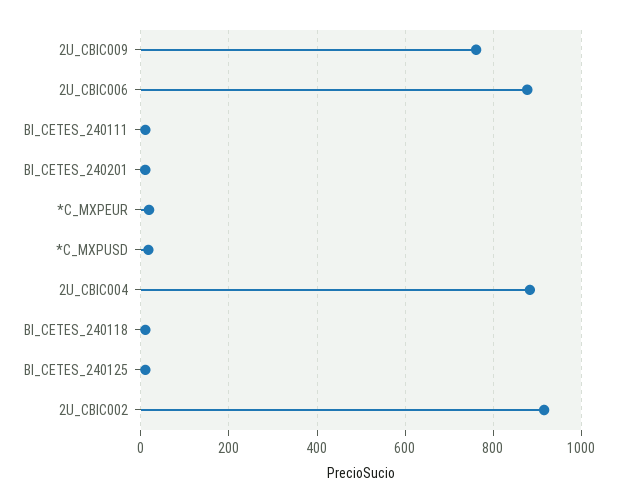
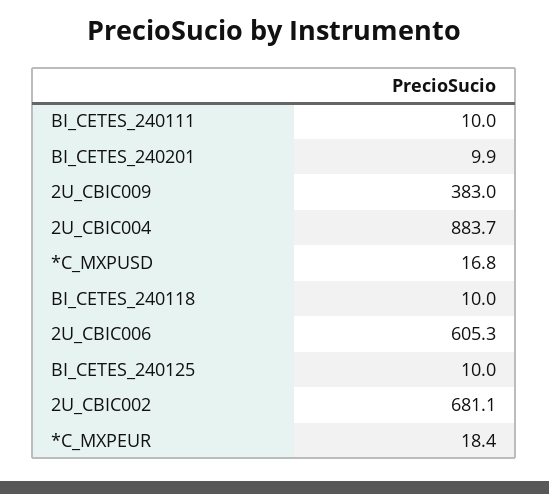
2U_CBIC009: 760 -> 383
2U_CBIC006: 880 -> 605.3
2U_CBIC002: 920 -> 681.1

